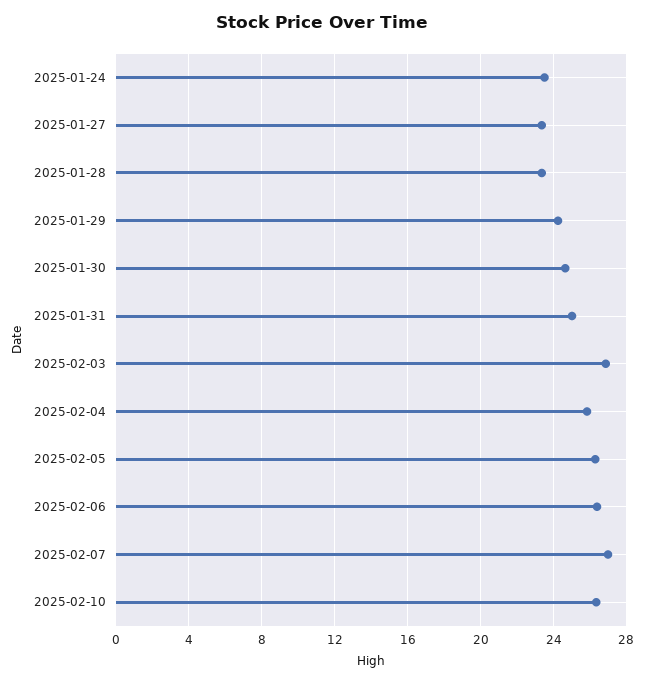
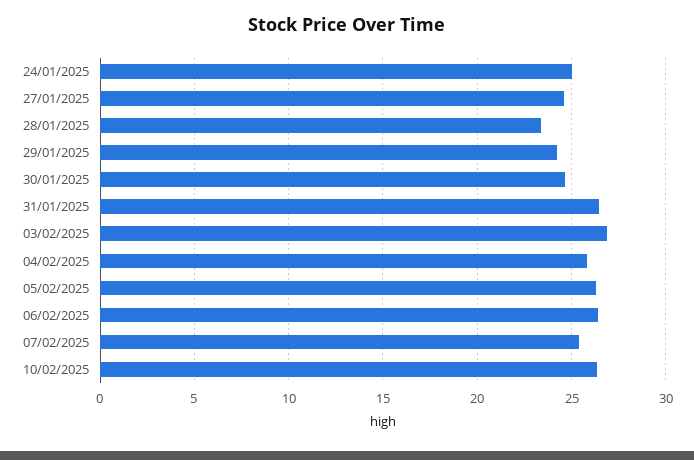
2025-01-24: 23.5 -> 25
2025-01-27: 23.5 -> 24.5
2025-01-31: 25 -> 26.5
2025-02-07: 27 -> 25.5

